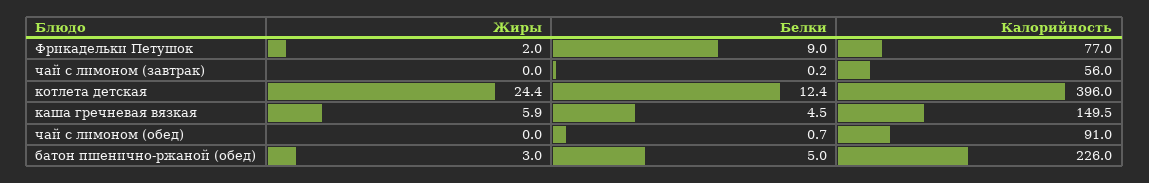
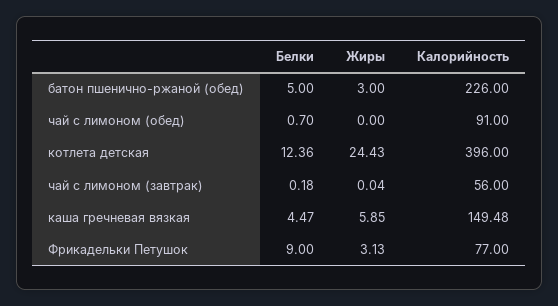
Жиры, Фрикадельки Петушок: 2 -> 3.13

